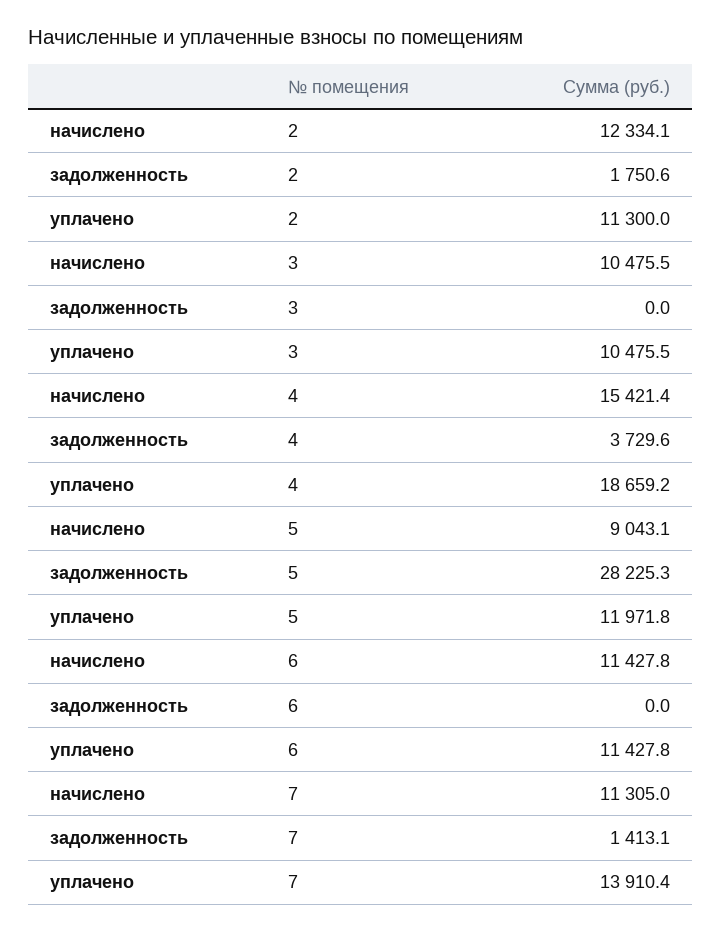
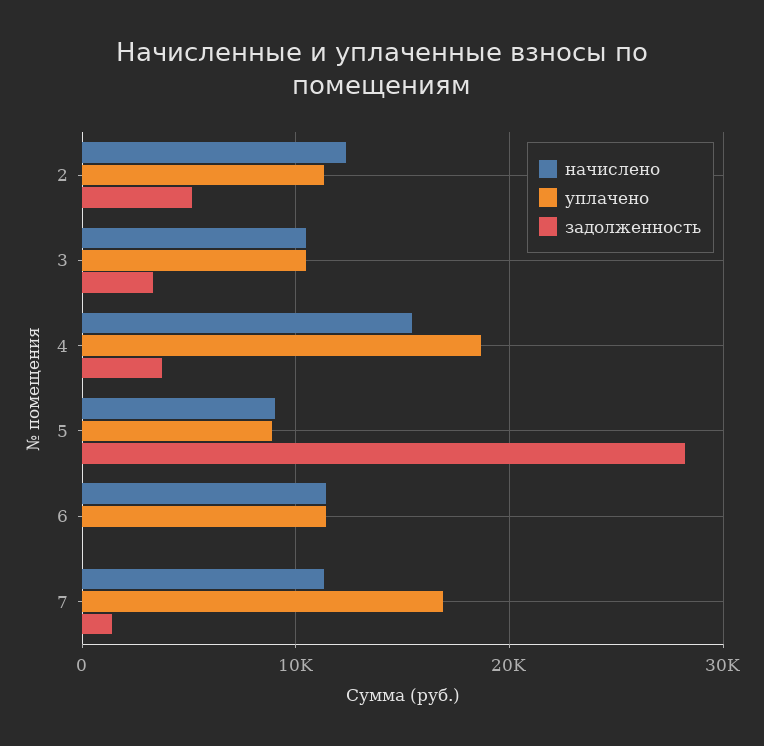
задолженность, 2: 1750.6 -> 5000
задолженность, 3: 0 -> 3000
уплачено, 5: 11971.8 -> 9000
уплачено, 7: 13910.4 -> 17000

